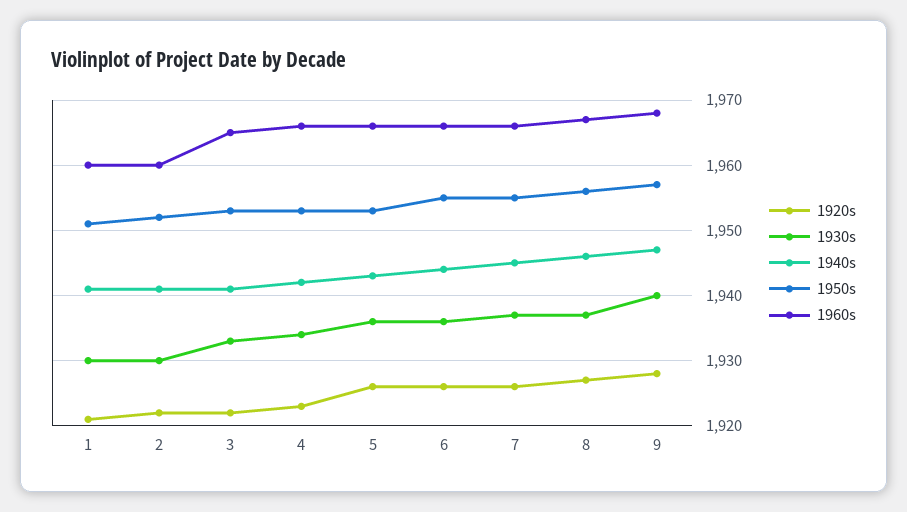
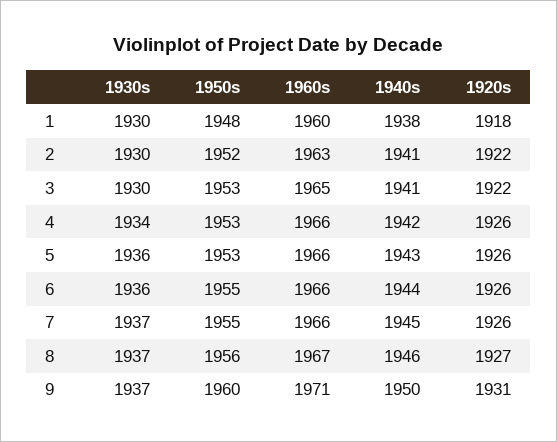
1920s, 1: 1921 -> 1918
1940s, 1: 1941 -> 1938
1950s, 1: 1951 -> 1948
1960s, 2: 1960 -> 1963
1930s, 3: 1933 -> 1930
1920s, 4: 1923 -> 1926
1920s, 9: 1928 -> 1931
1930s, 9: 1940 -> 1937
1940s, 9: 1947 -> 1950
1950s, 9: 1957 -> 1960
1960s, 9: 1968 -> 1971

